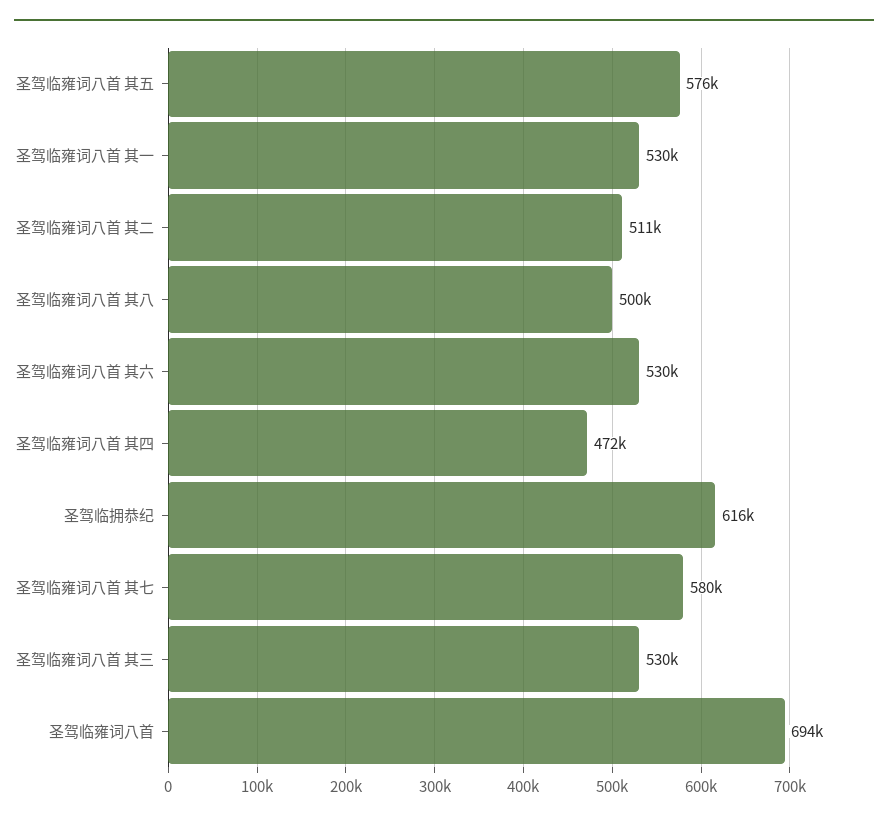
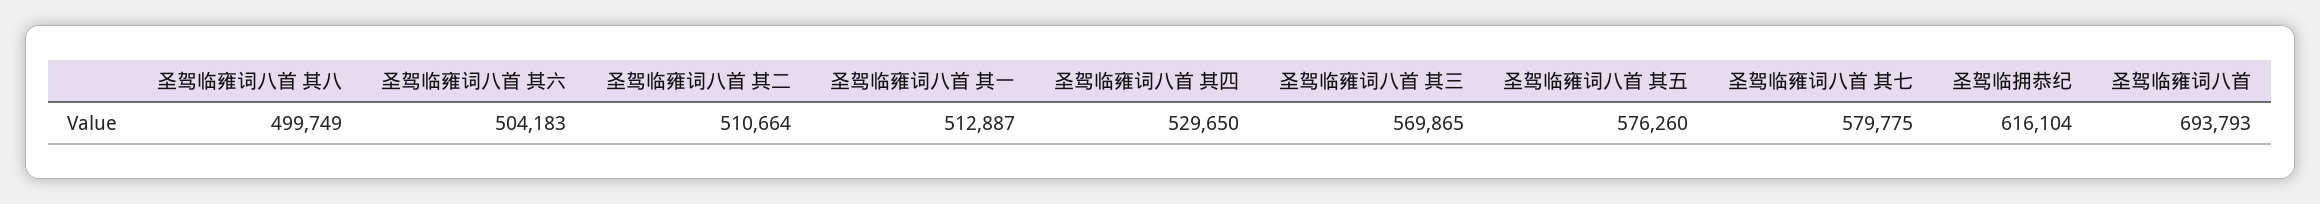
圣驾临雍词八首 其一: 530000 -> 512887
圣驾临雍词八首 其六: 530000 -> 504183
圣驾临雍词八首 其四: 472000 -> 529650
圣驾临雍词八首 其三: 530000 -> 569865

